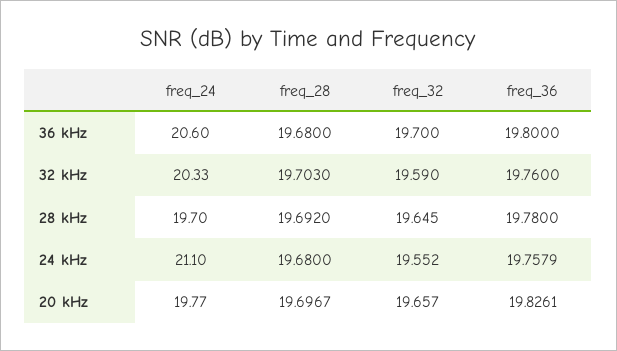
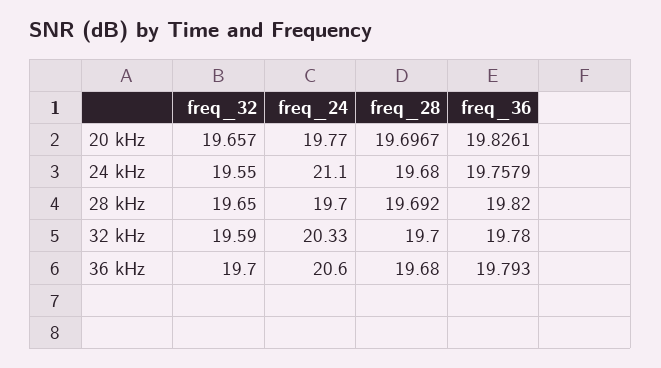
freq_36, 36 kHz: 19.8 -> 19.793
freq_28, 32 kHz: 19.703 -> 19.7
freq_36, 32 kHz: 19.76 -> 19.78
freq_32, 28 kHz: 19.645 -> 19.65
freq_36, 28 kHz: 19.78 -> 19.82
freq_32, 24 kHz: 19.552 -> 19.55

